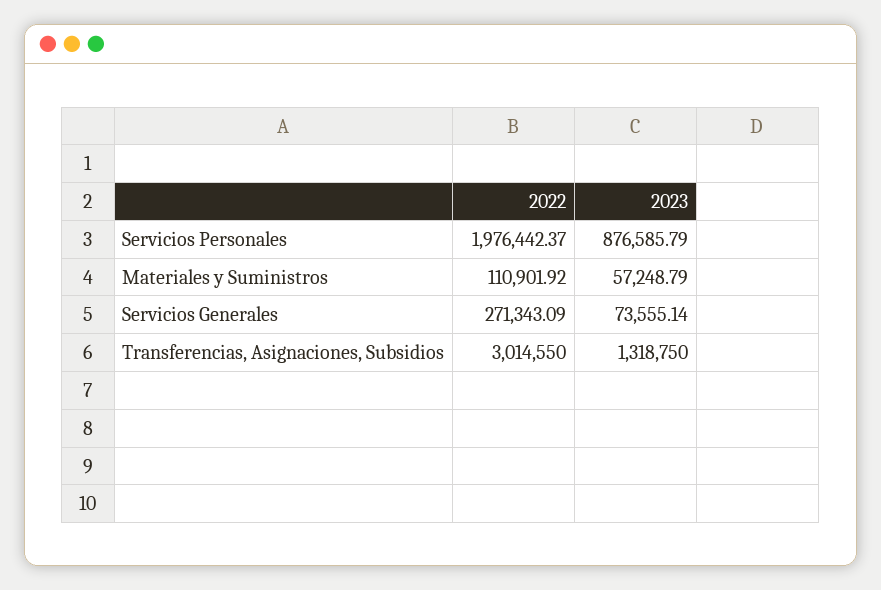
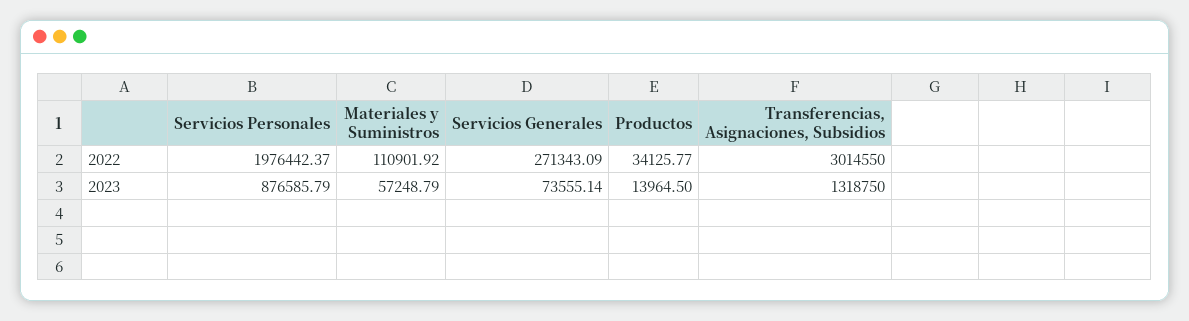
2022, Productos: none -> 34125.77
2023, Productos: none -> 13964.5

